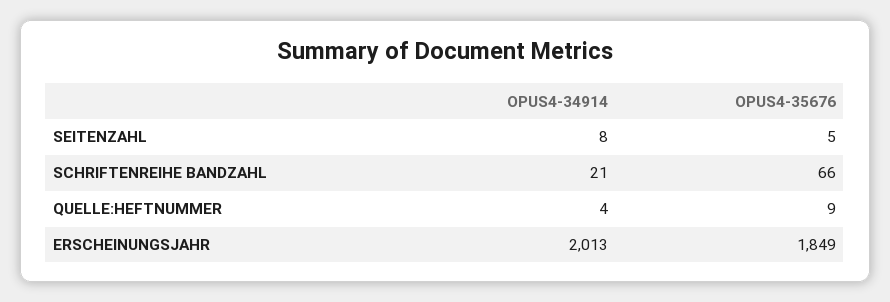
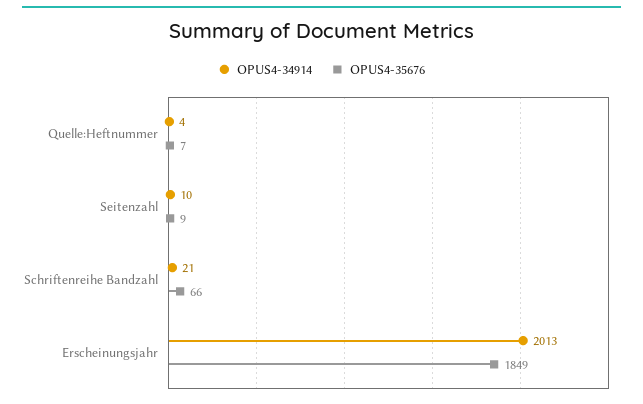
OPUS4-34914, SEITENZAHL: 8 -> 10
OPUS4-35676, SEITENZAHL: 5 -> 9
OPUS4-35676, QUELLE:HEFTNUMMER: 9 -> 7

